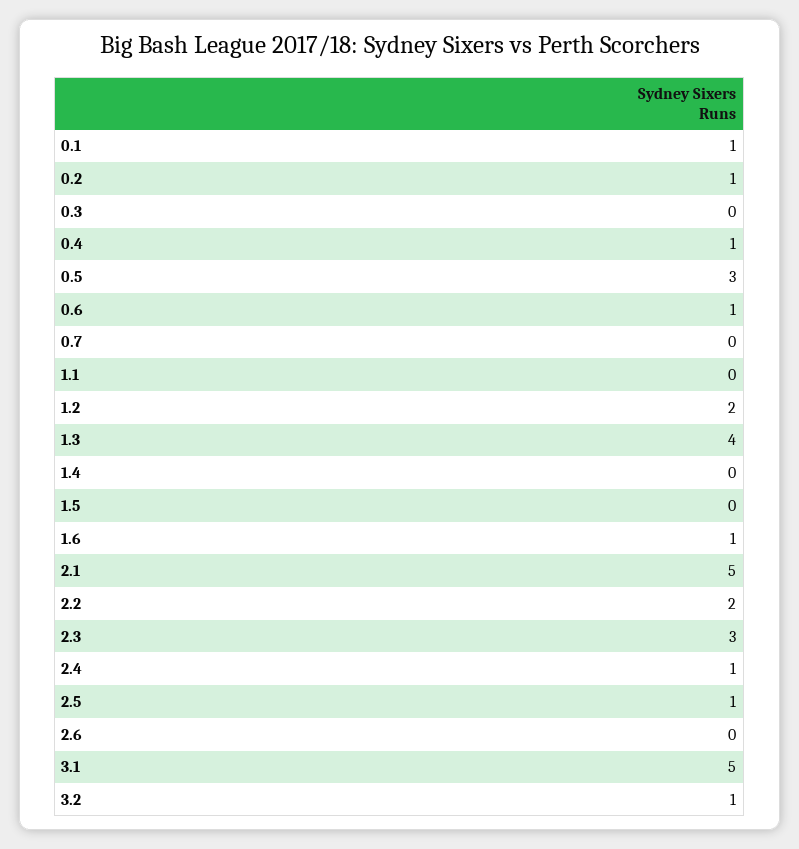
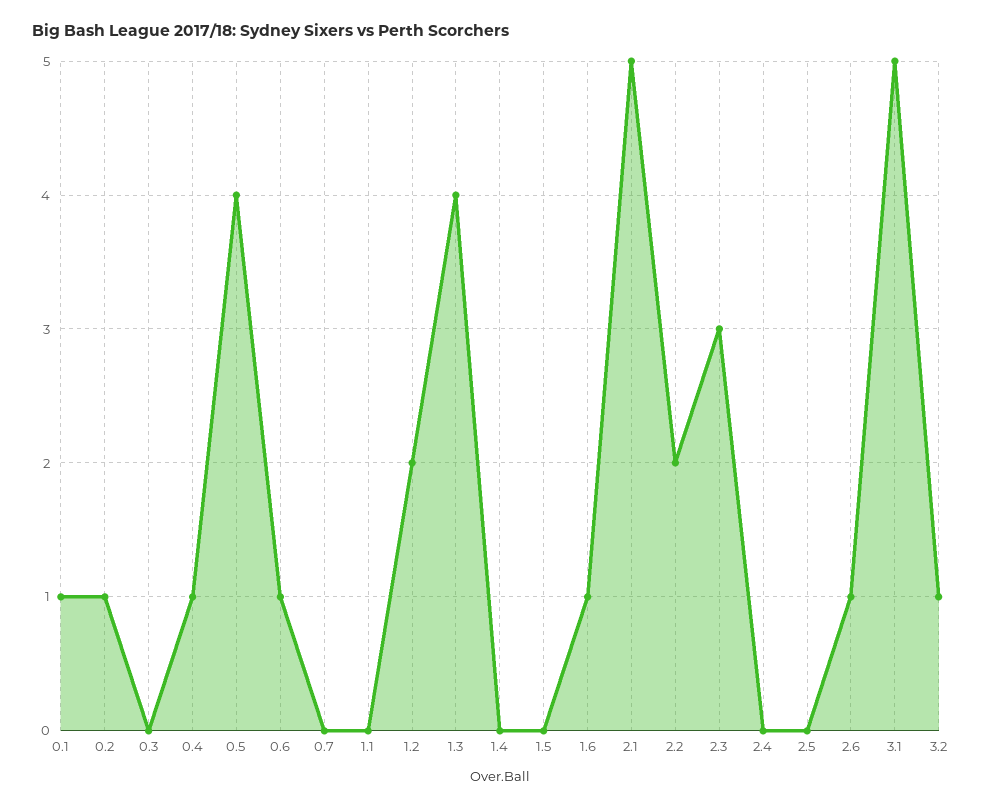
0.5: 3 -> 4
2.4: 1 -> 0
2.5: 1 -> 0
2.6: 0 -> 1

